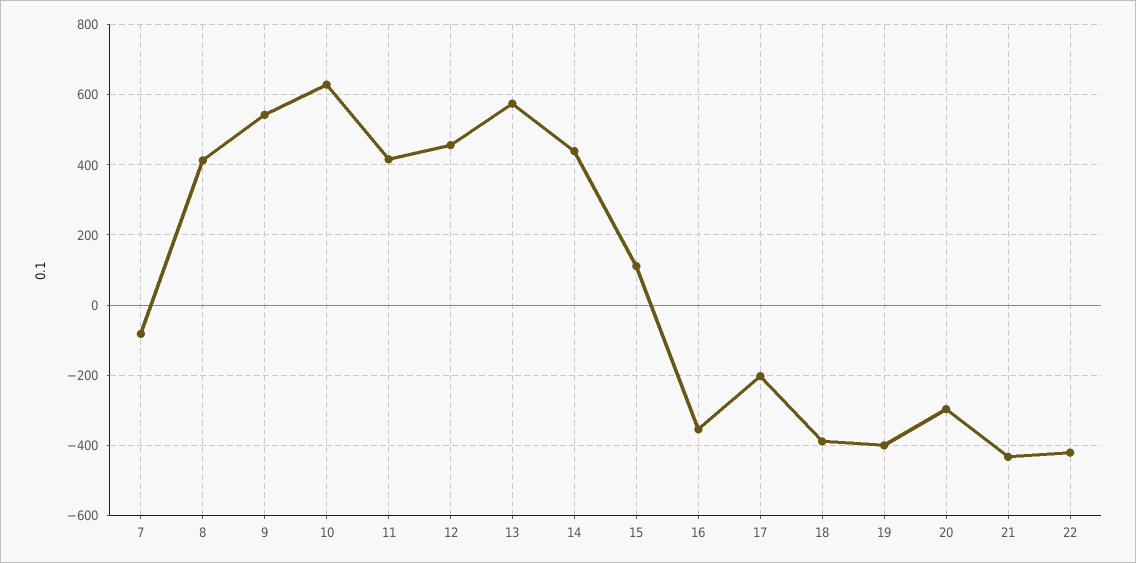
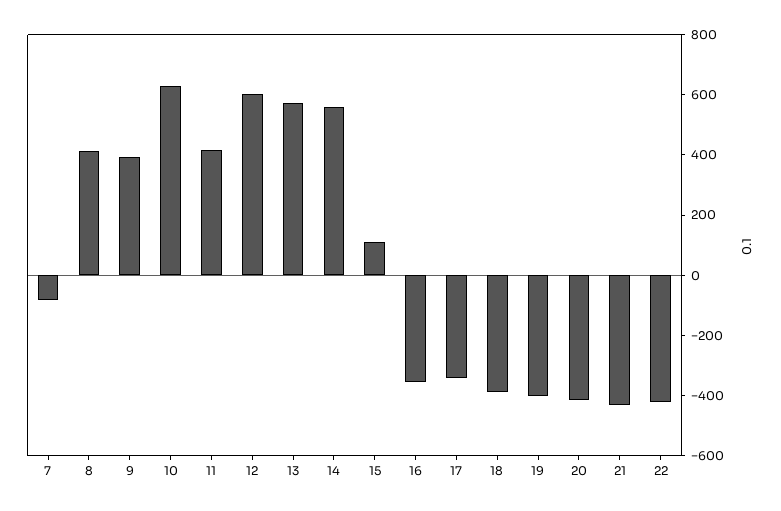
9: 540 -> 400
12: 460 -> 600
14: 440 -> 550
17: -200 -> -350
20: -300 -> -400

